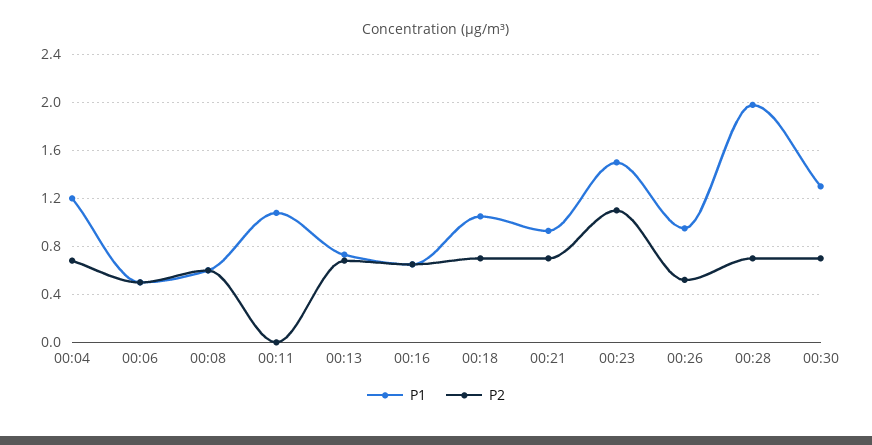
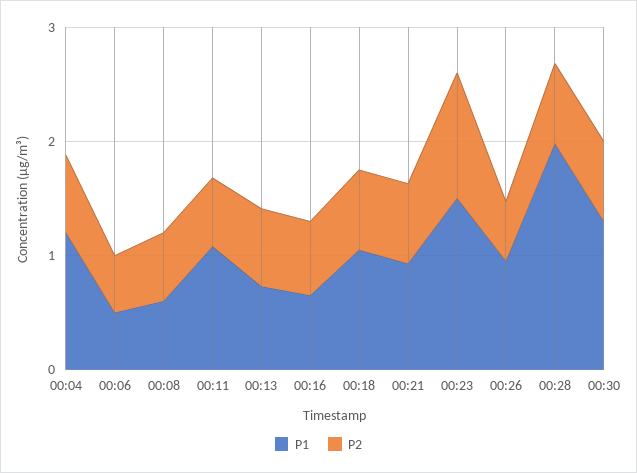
P2, 00:11: 0 -> 0.6

